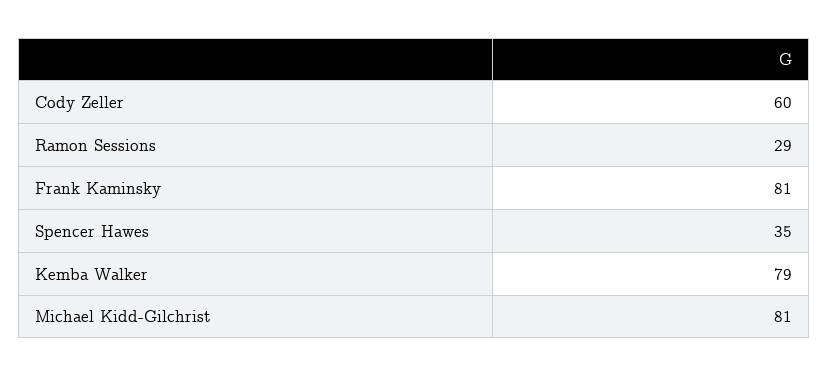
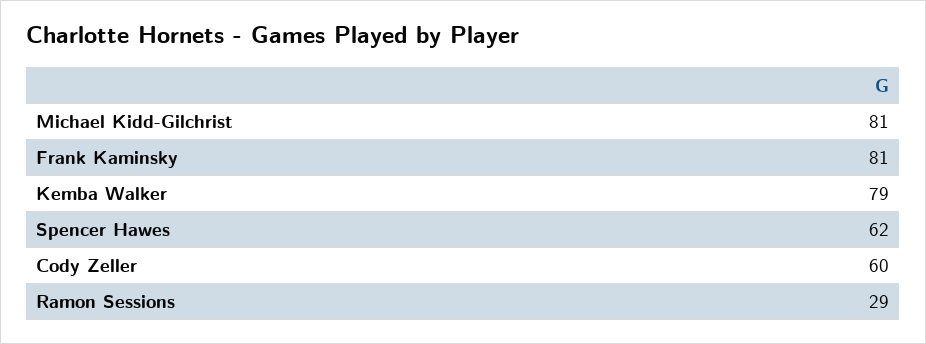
Spencer Hawes: 35 -> 62

